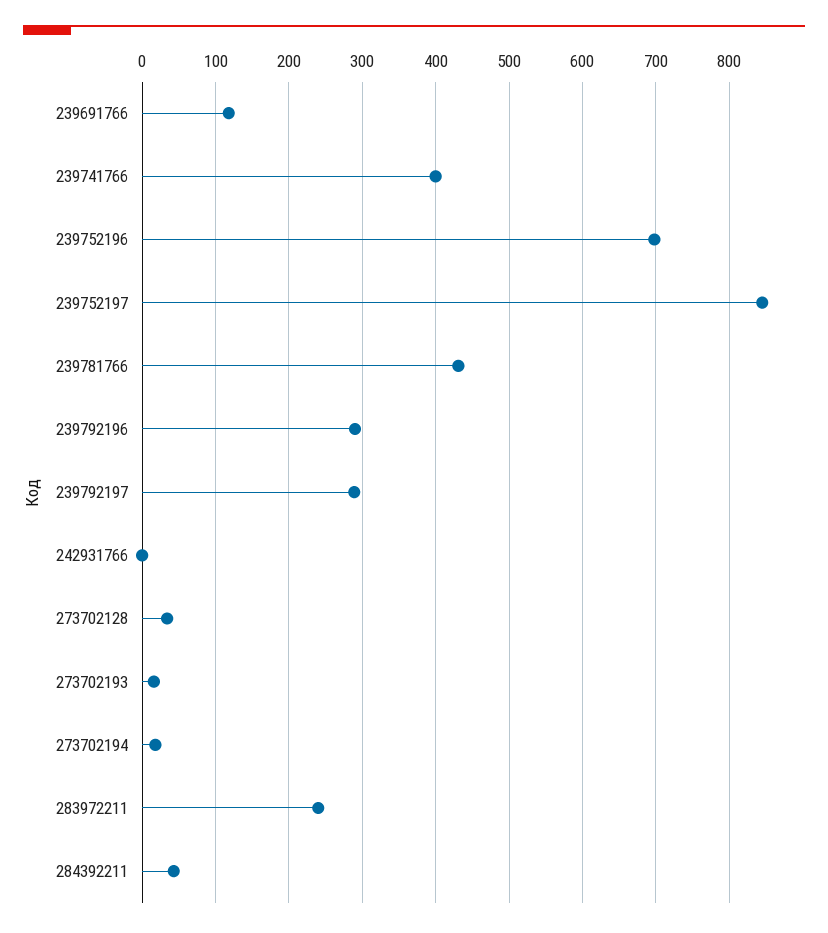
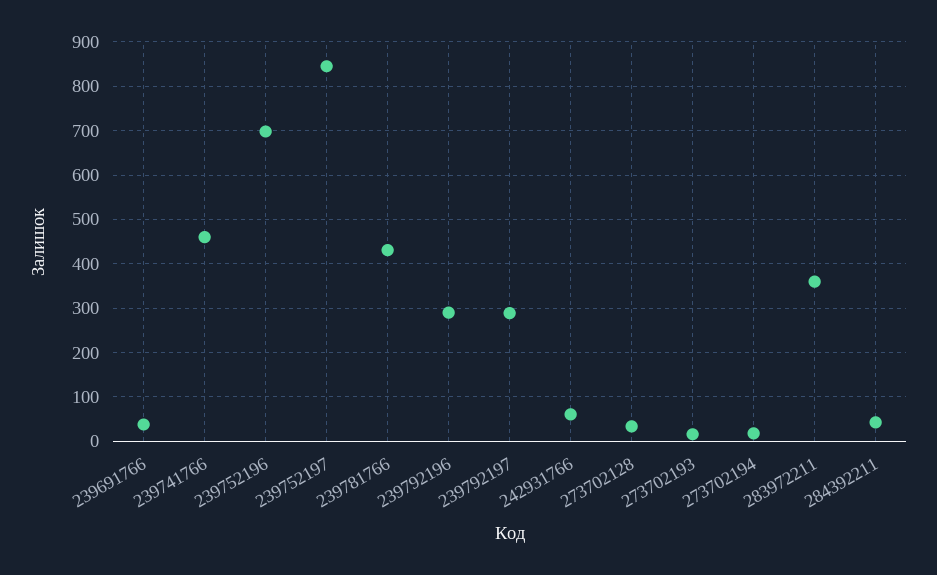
239691766: 120 -> 40
239741766: 400 -> 460
242931766: 0 -> 60
283972211: 240 -> 360

